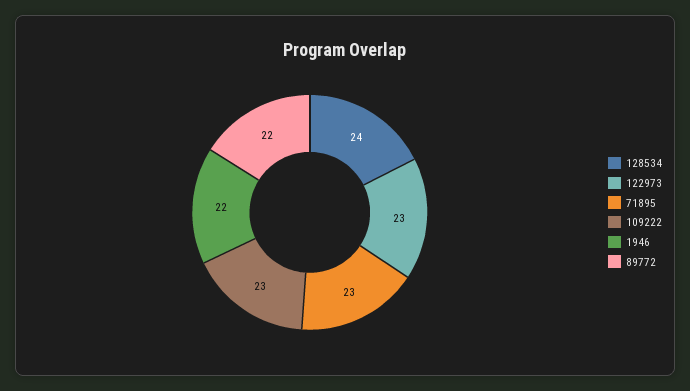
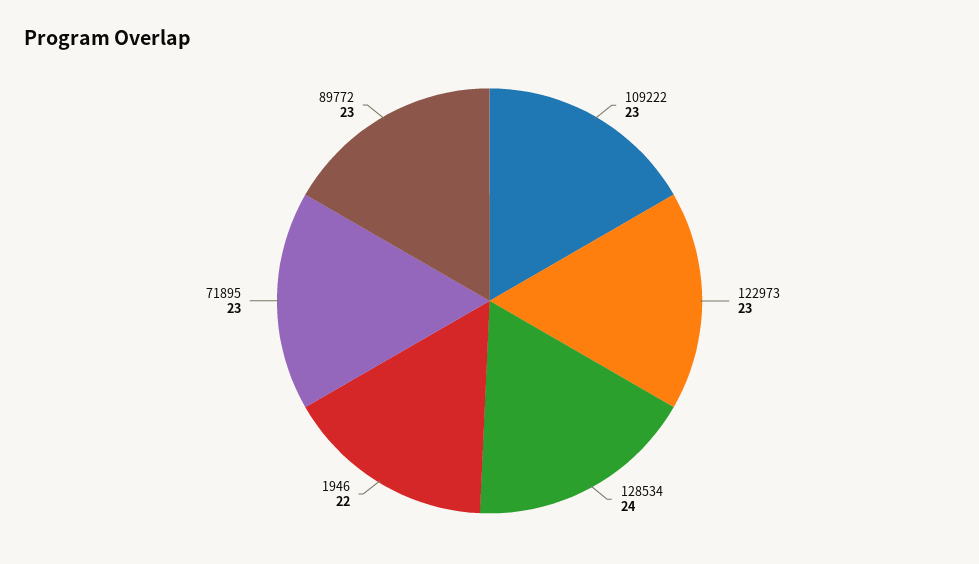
89772: 22 -> 23

